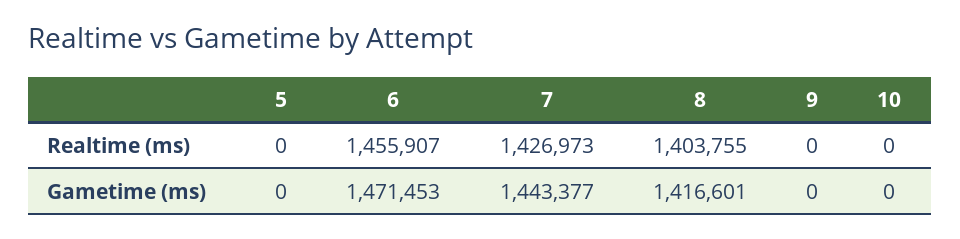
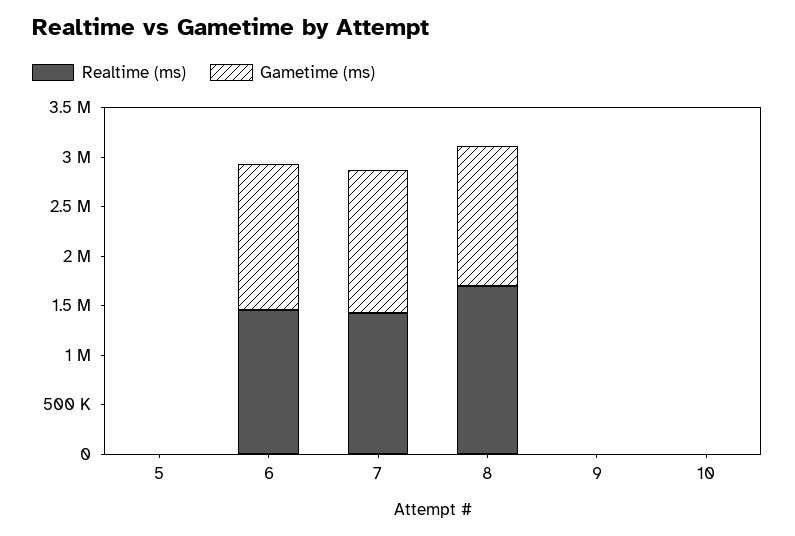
Realtime (ms), 8: 1403755 -> 1700000

